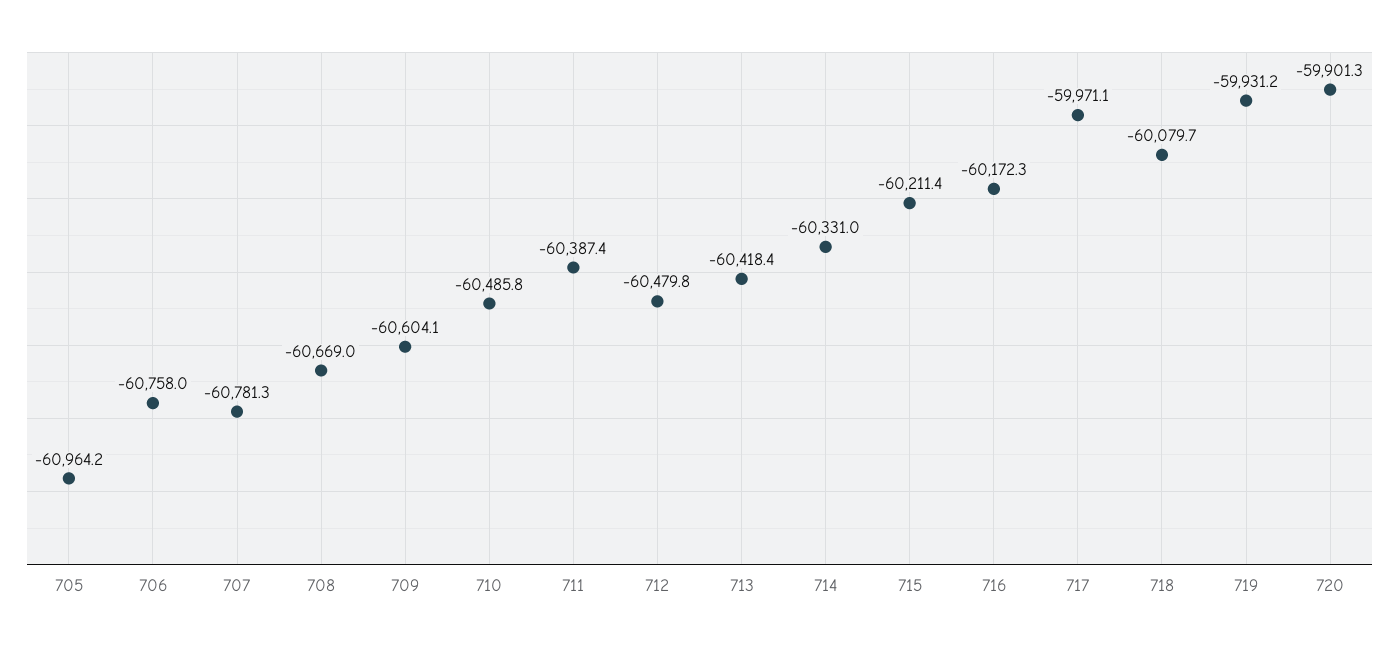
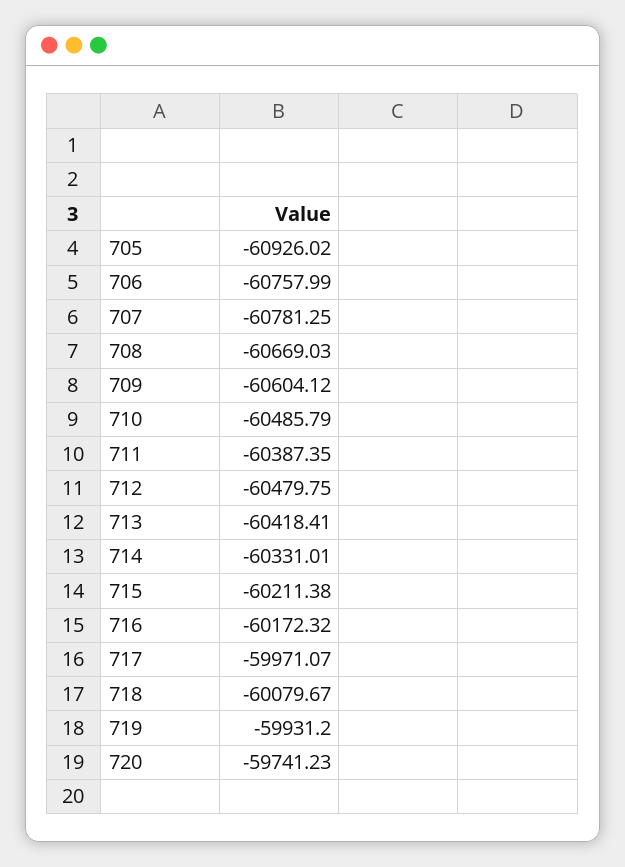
705: -60964.2 -> -60926.02
720: -59901.3 -> -59741.23

